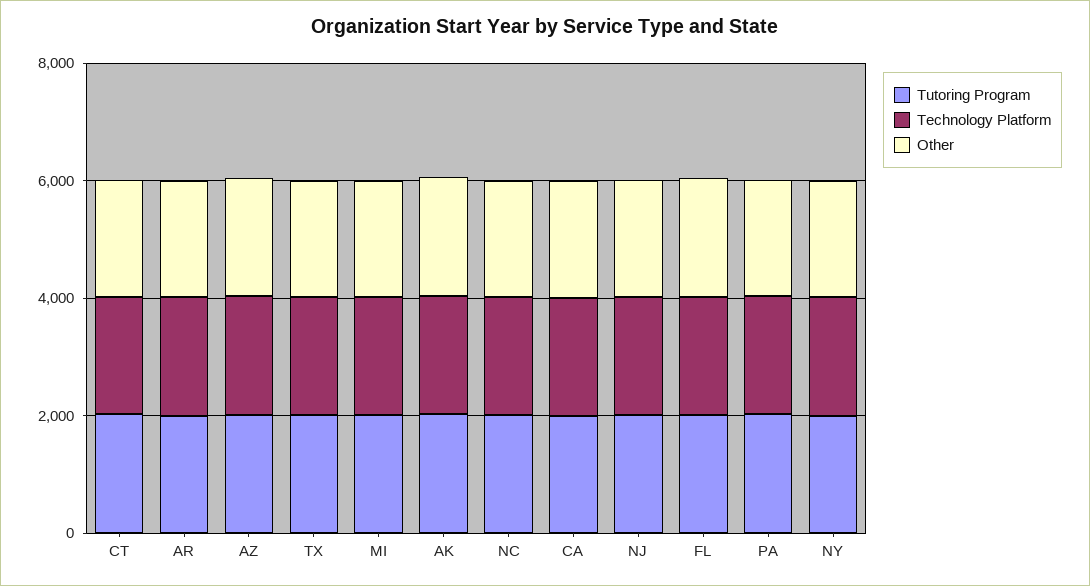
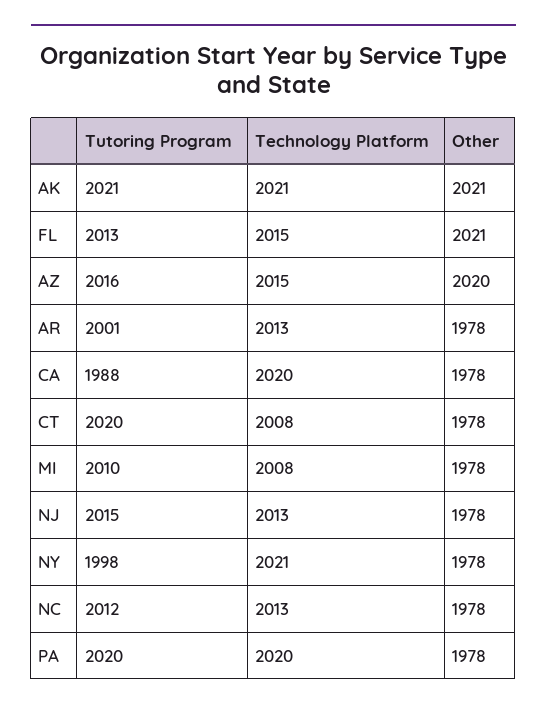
Tutoring Program, TX: 2000 -> none
Technology Platform, TX: 2000 -> none
Other, TX: 2000 -> none

